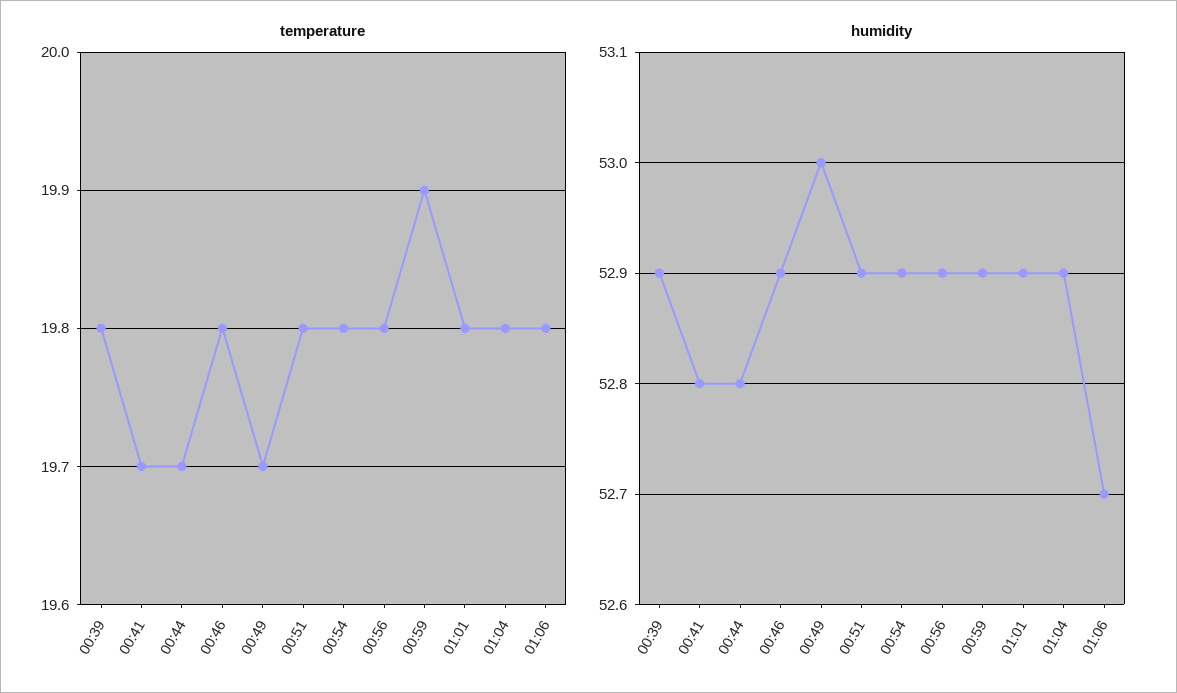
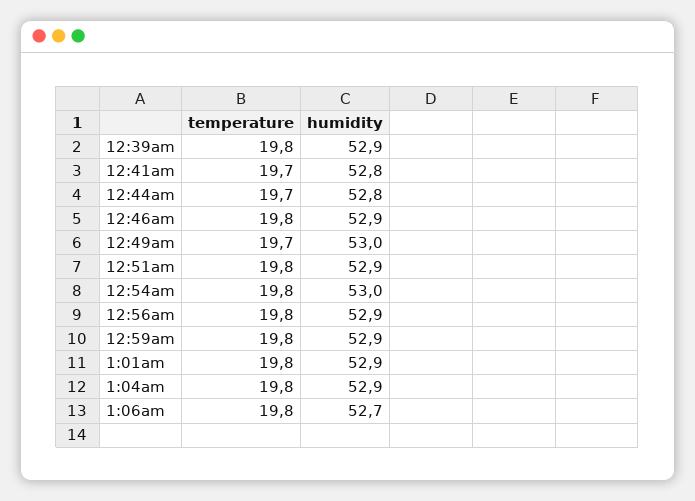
temperature, 00:59: 19.9 -> 19.8
humidity, 00:54: 52.9 -> 53

